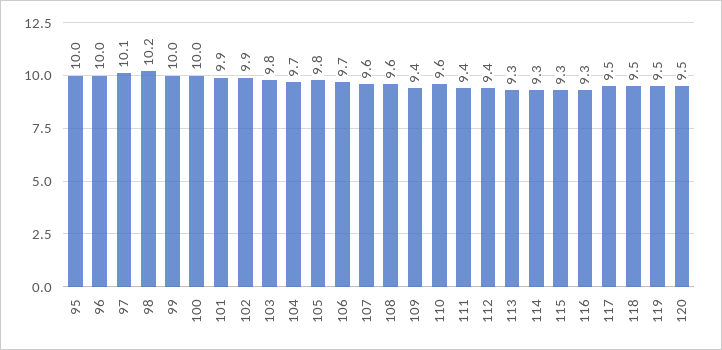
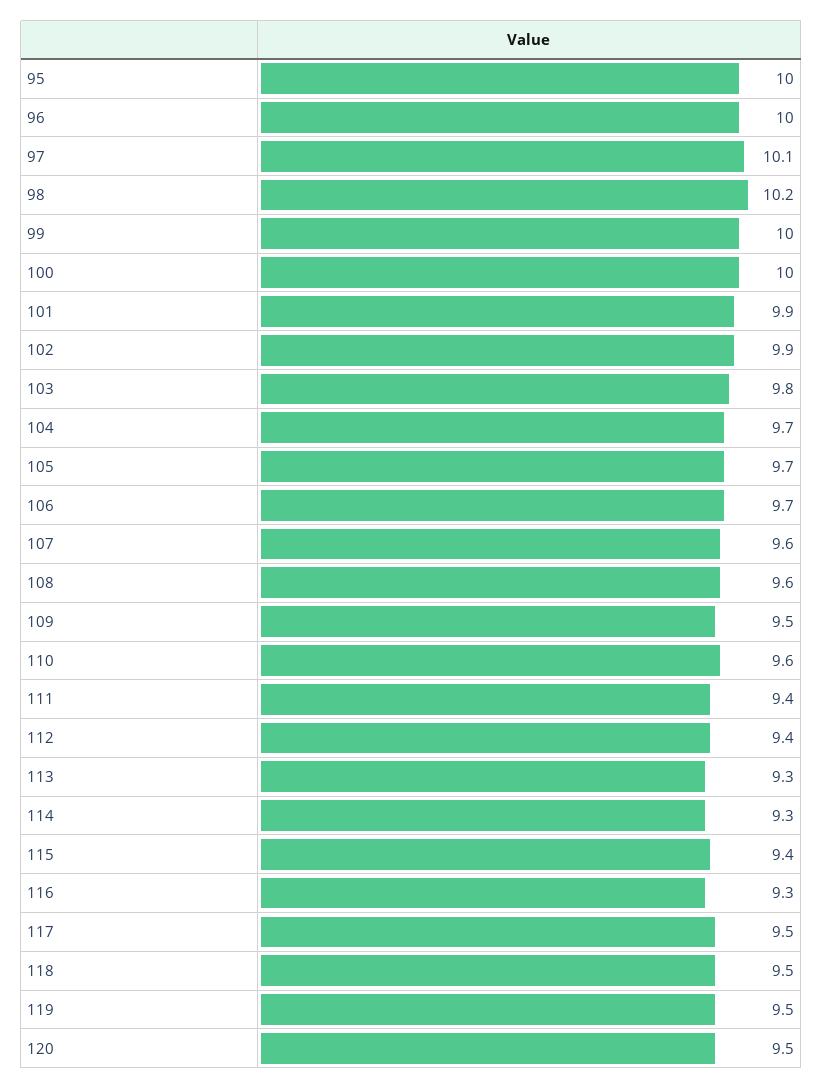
105: 9.8 -> 9.7
109: 9.4 -> 9.5
115: 9.3 -> 9.4

